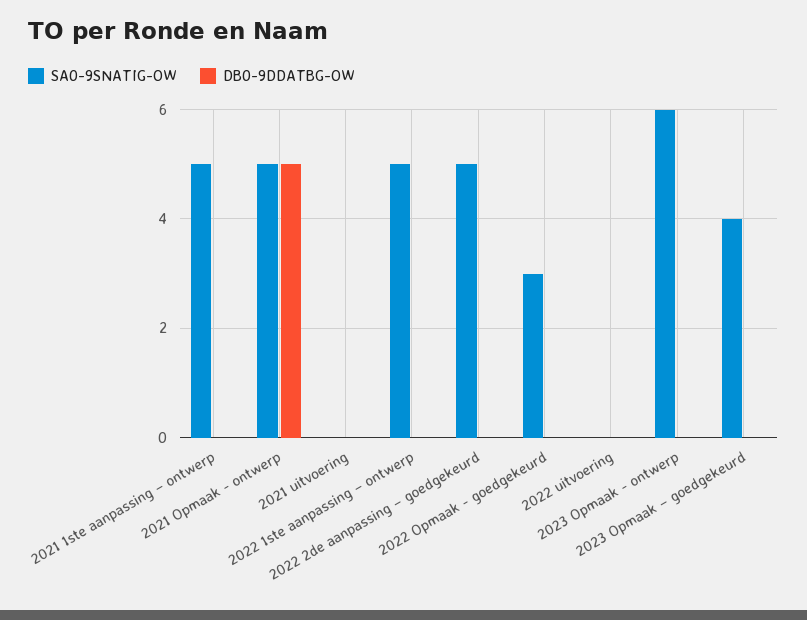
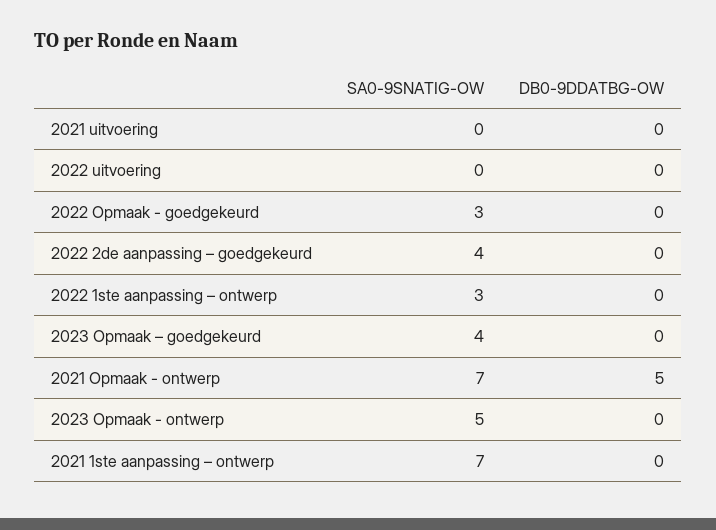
SA0-9SNATIG-OW, 2021 1ste aanpassing – ontwerp: 5 -> 7
SA0-9SNATIG-OW, 2021 Opmaak - ontwerp: 5 -> 7
SA0-9SNATIG-OW, 2022 1ste aanpassing – ontwerp: 5 -> 3
SA0-9SNATIG-OW, 2022 2de aanpassing – goedgekeurd: 5 -> 4
SA0-9SNATIG-OW, 2023 Opmaak - ontwerp: 6 -> 5

